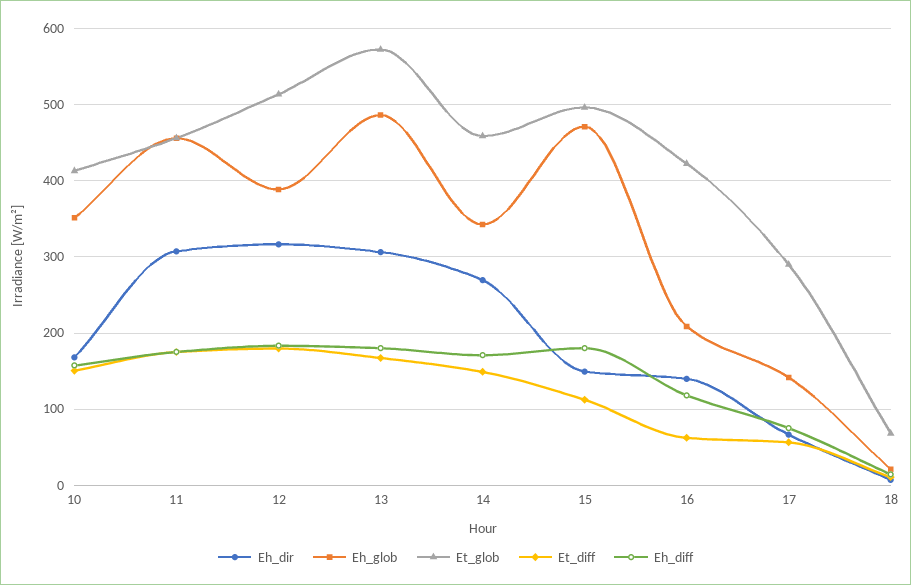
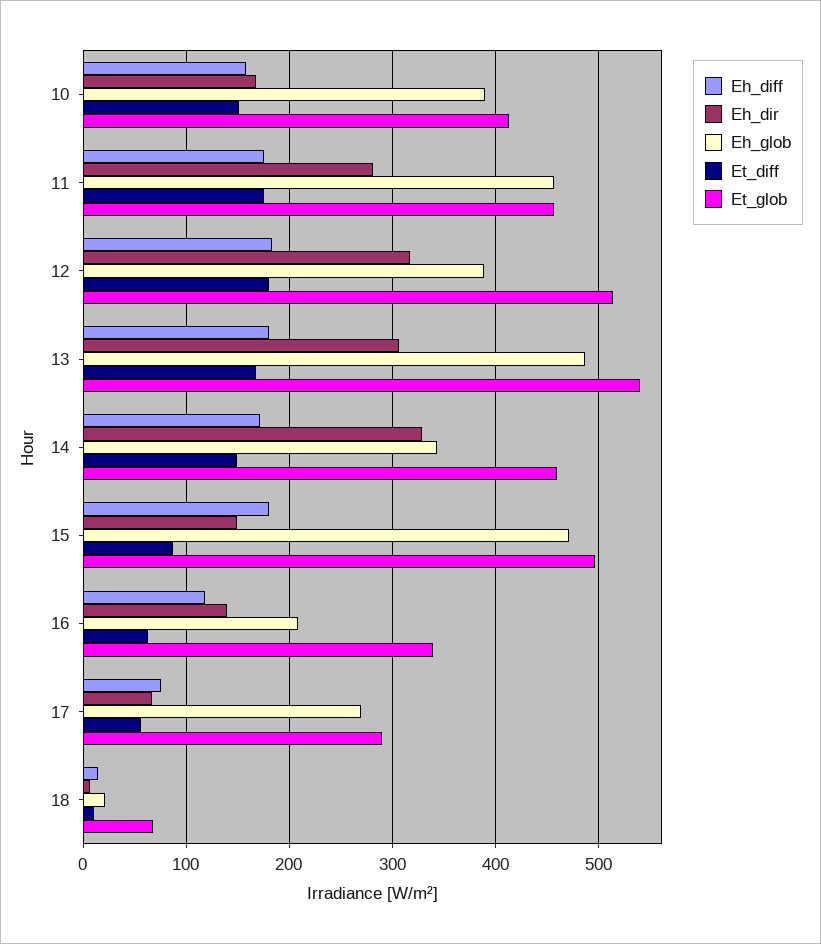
Eh_glob, 10: 350 -> 390
Eh_dir, 11: 310 -> 280
Et_glob, 13: 570 -> 540
Eh_dir, 14: 270 -> 330
Et_diff, 15: 110 -> 90
Et_glob, 16: 420 -> 340
Eh_glob, 17: 140 -> 270

